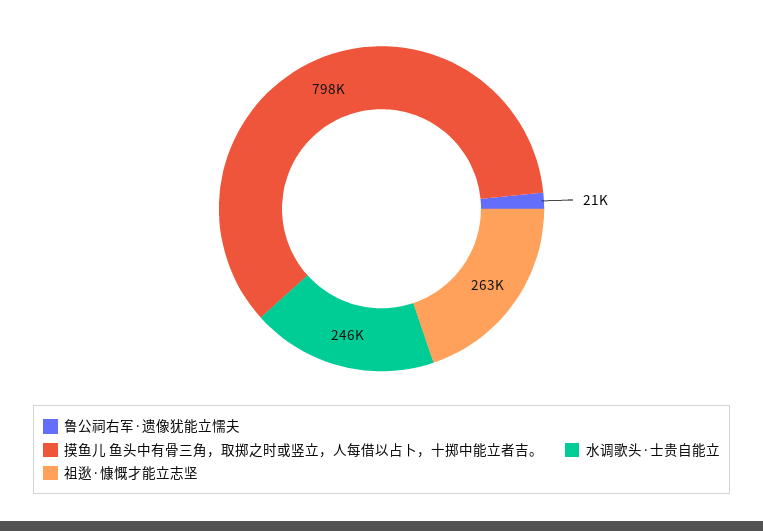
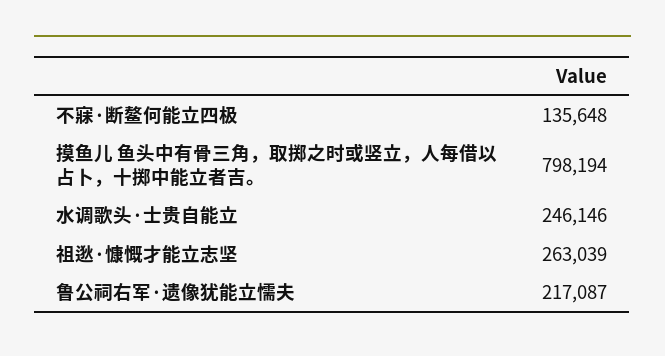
鲁公祠右军·遗像犹能立懦夫: 21000 -> 217087
不寐·断鳌何能立四极: none -> 135648

